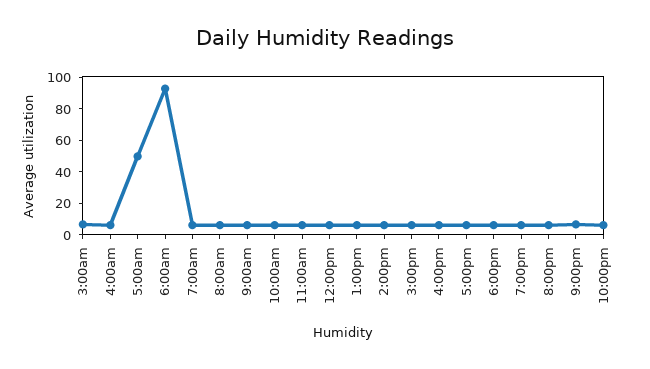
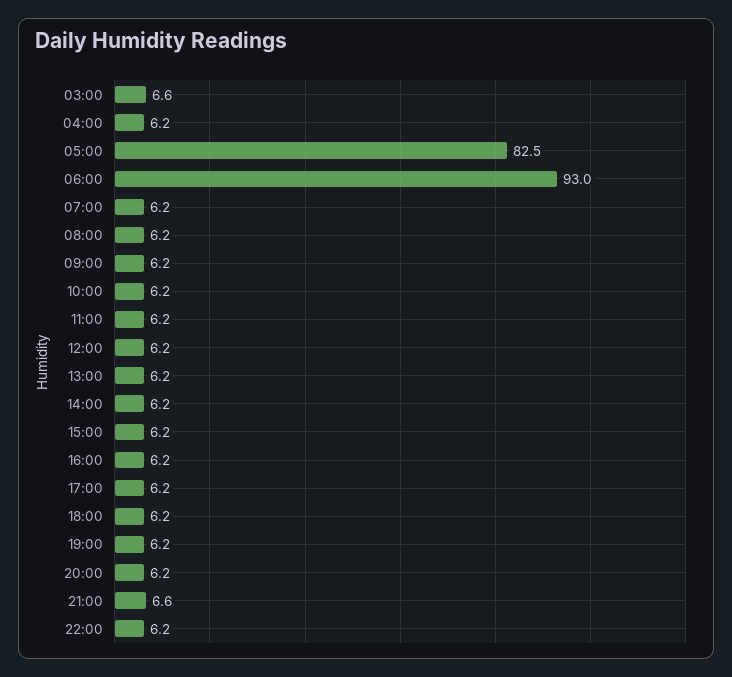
5:00am: 50 -> 82.5

